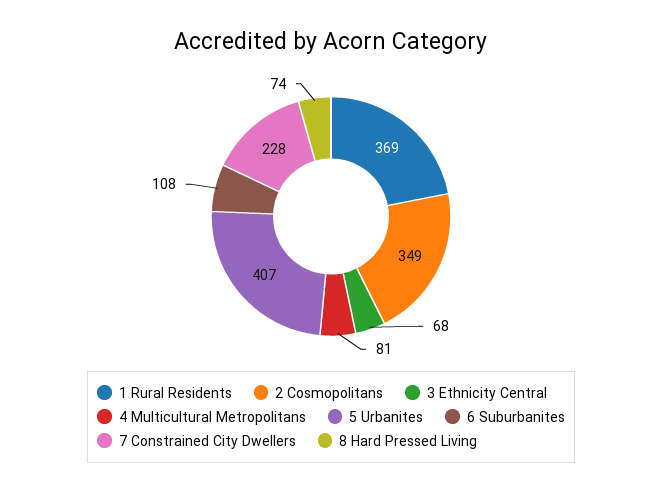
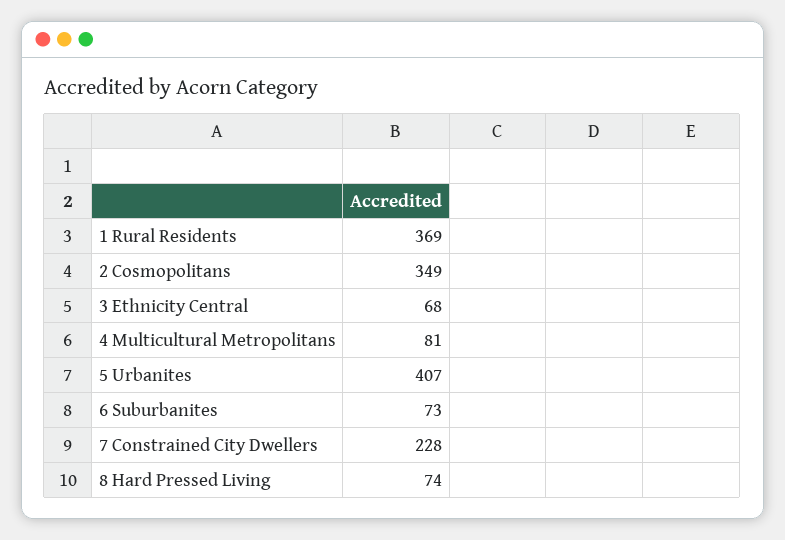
6 Suburbanites: 108 -> 73

